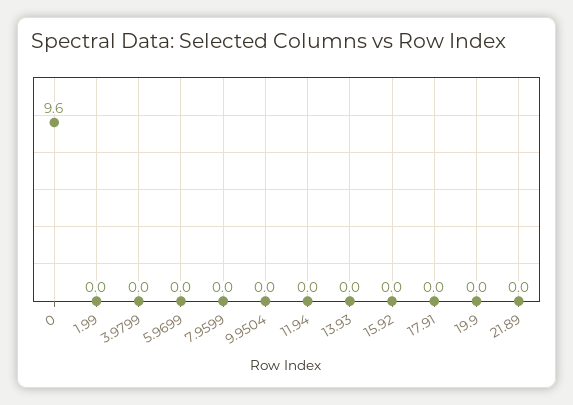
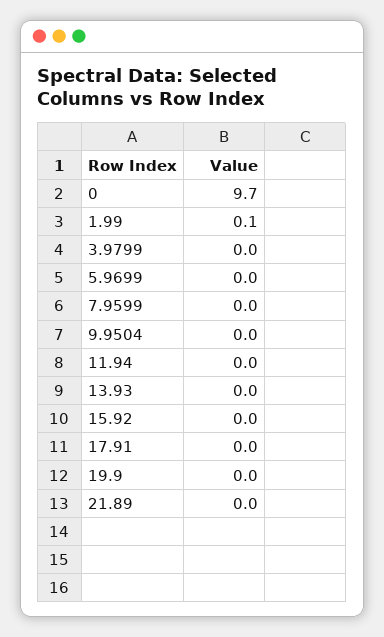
0: 9.6 -> 9.7
1.99: 0 -> 0.1

